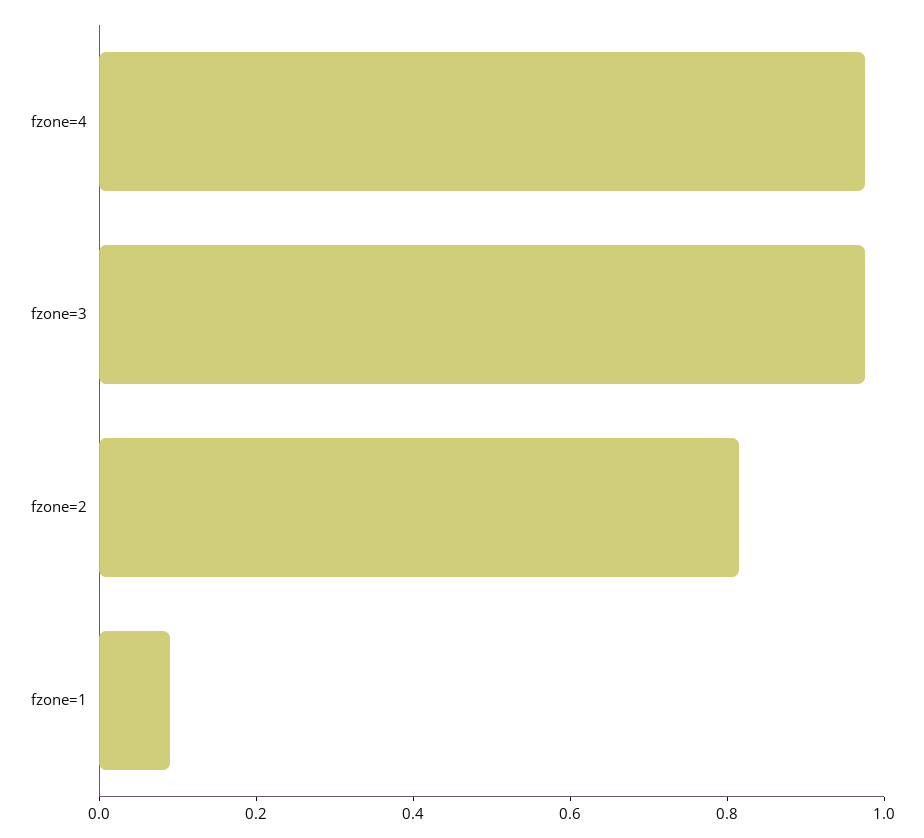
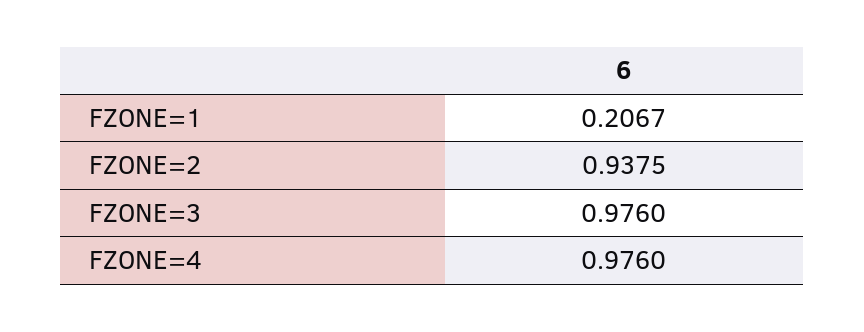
fzone=2: 0.8 -> 0.9375
fzone=1: 0.1 -> 0.2067

